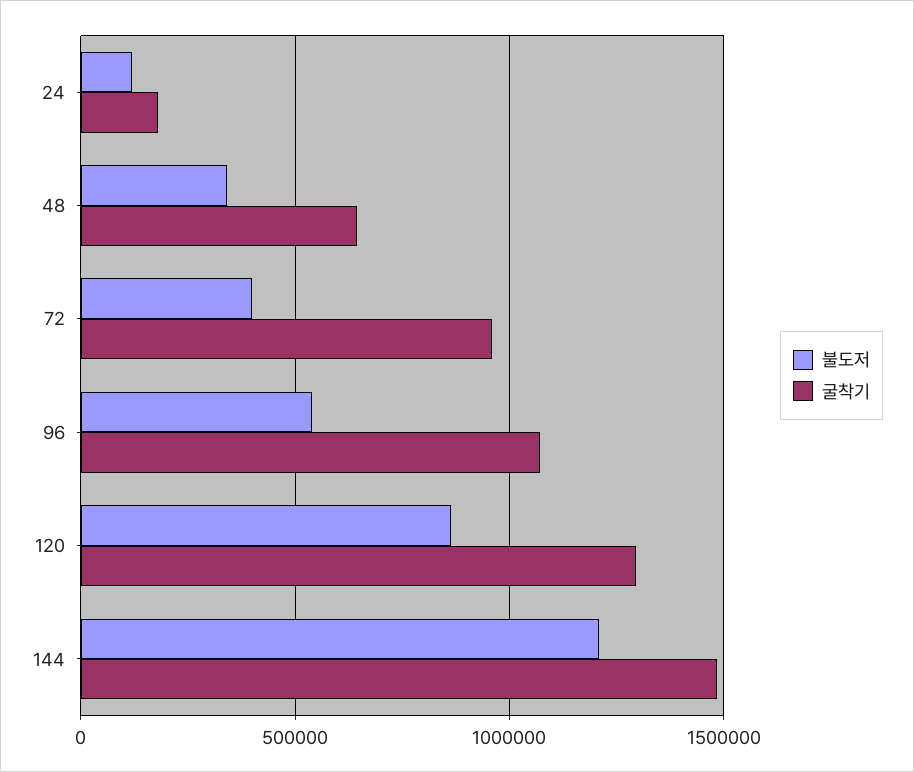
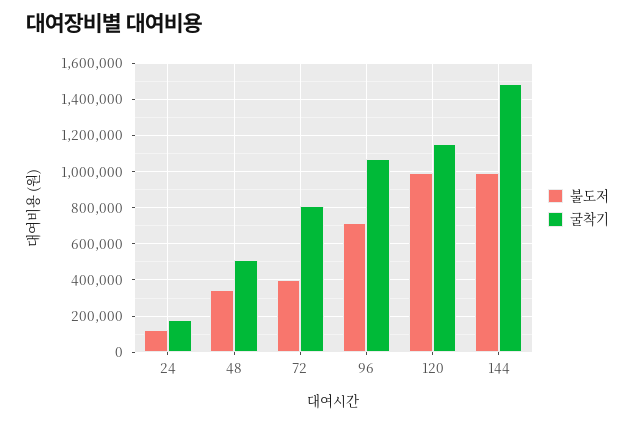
굴착기, 48: 650000 -> 500000
굴착기, 72: 950000 -> 800000
불도저, 96: 550000 -> 700000
불도저, 120: 850000 -> 1000000
굴착기, 120: 1300000 -> 1150000
불도저, 144: 1200000 -> 1000000

